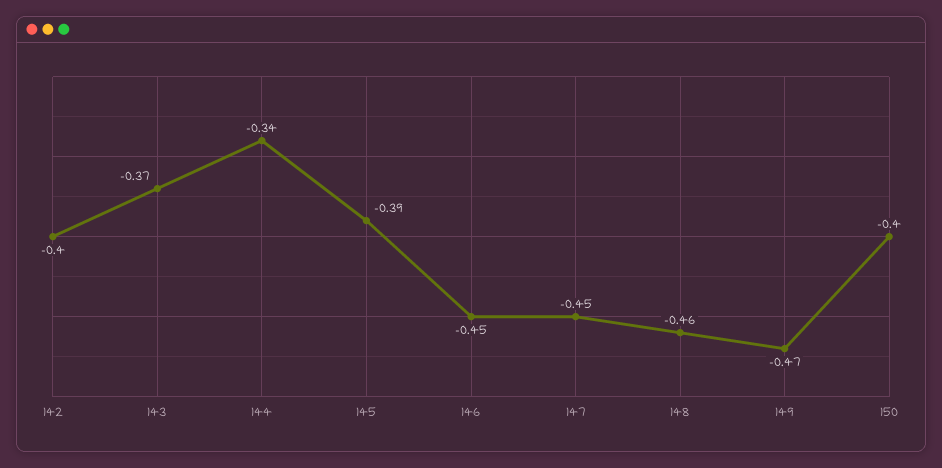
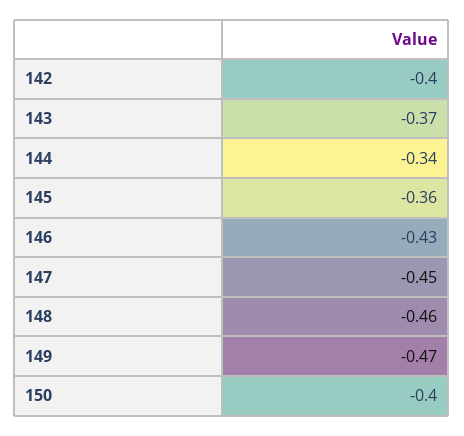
145: -0.39 -> -0.36
146: -0.45 -> -0.43

